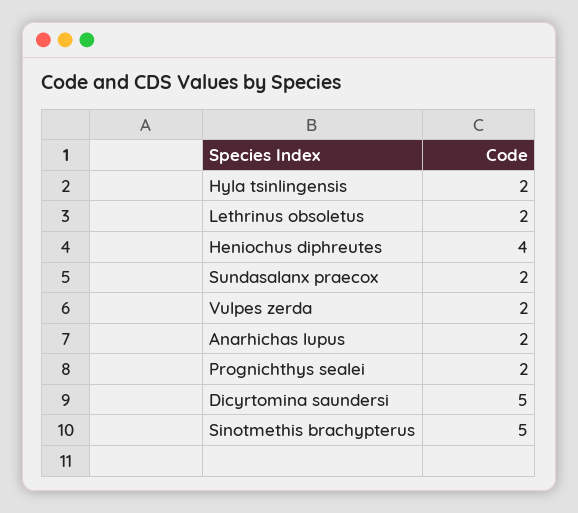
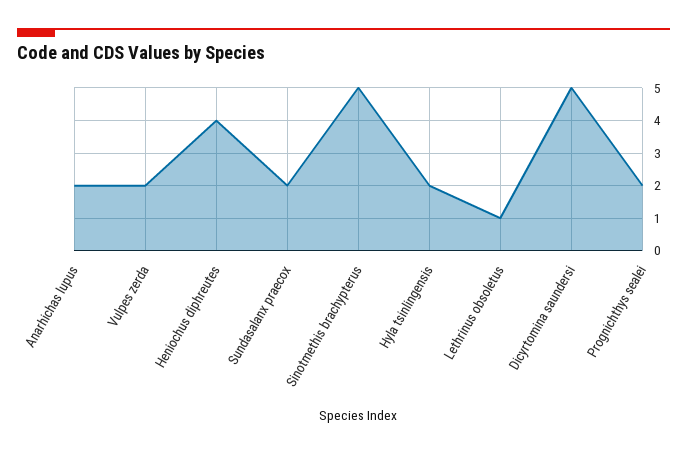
Lethrinus obsoletus: 2 -> 1

